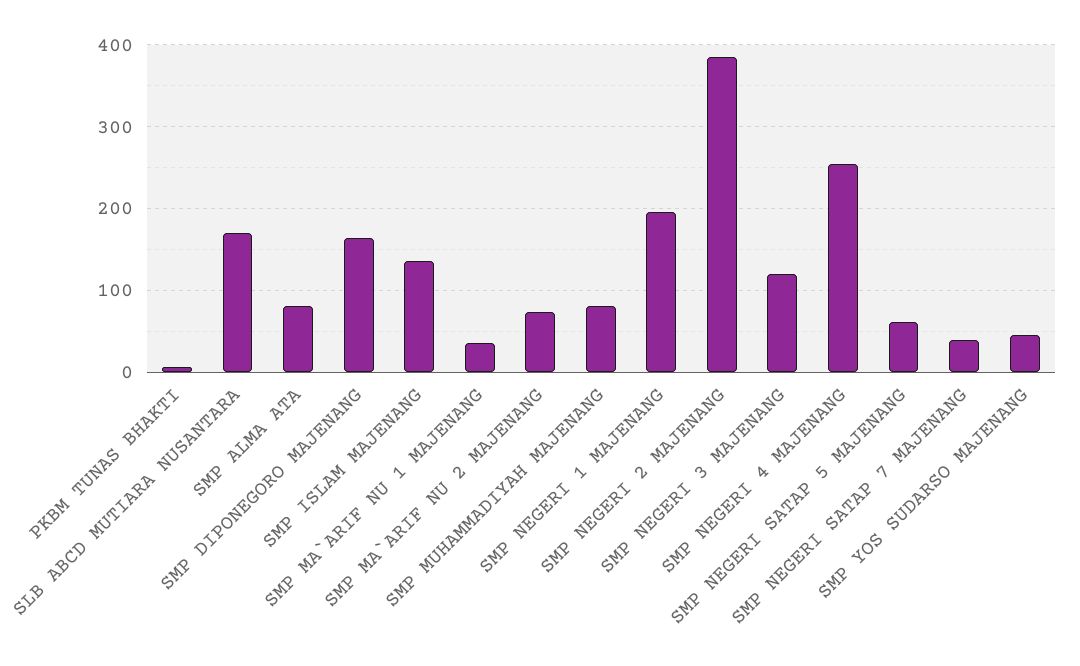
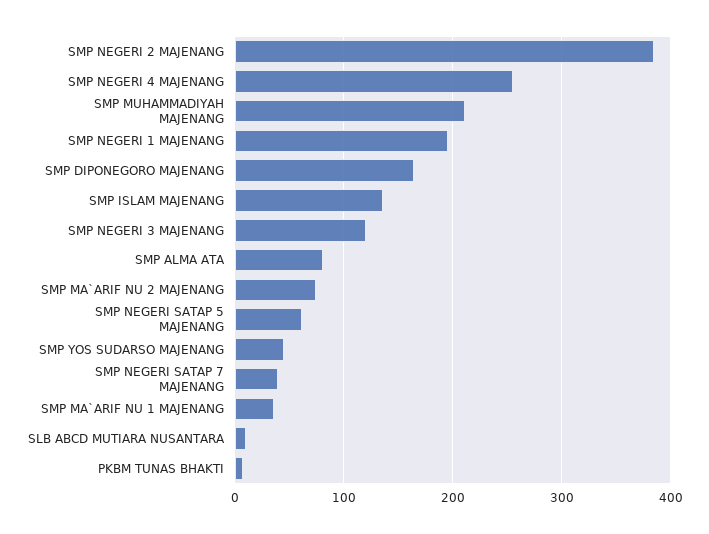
SLB ABCD MUTIARA NUSANTARA: 170 -> 10
SMP MUHAMMADIYAH MAJENANG: 80 -> 210

